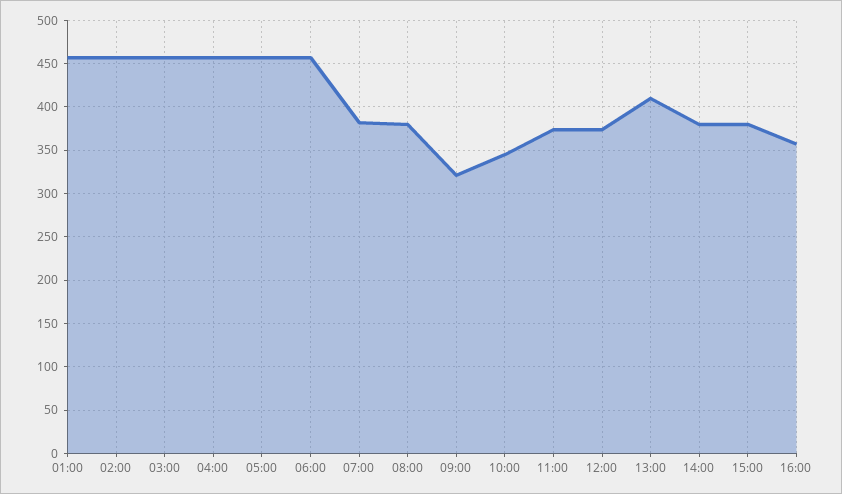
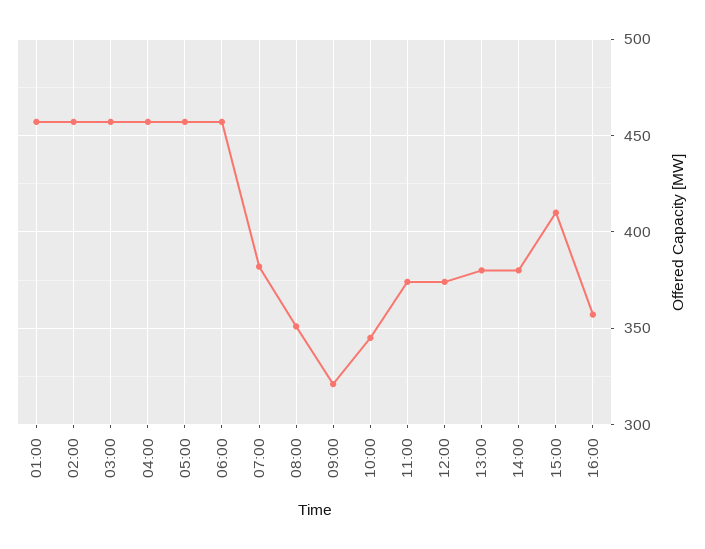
08:00: 380 -> 350
13:00: 410 -> 380
15:00: 380 -> 410

